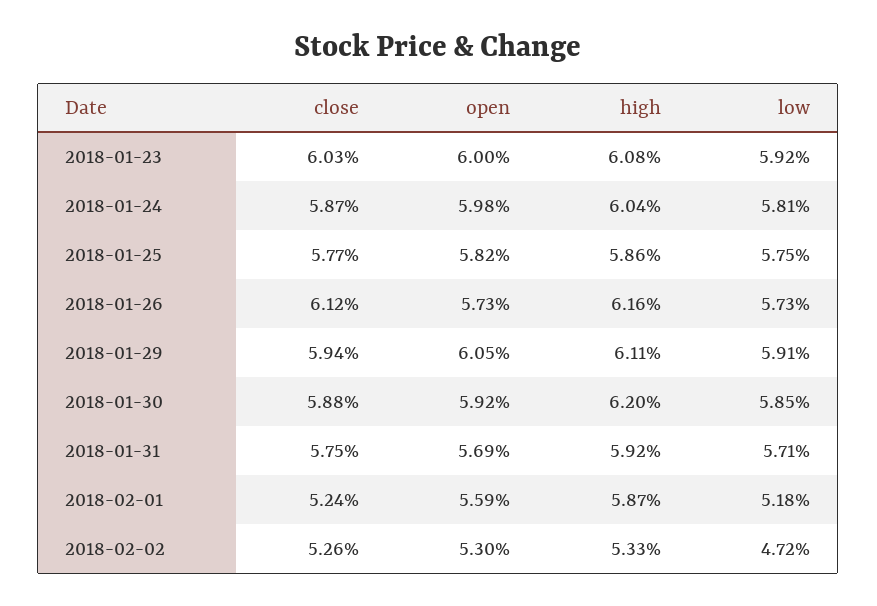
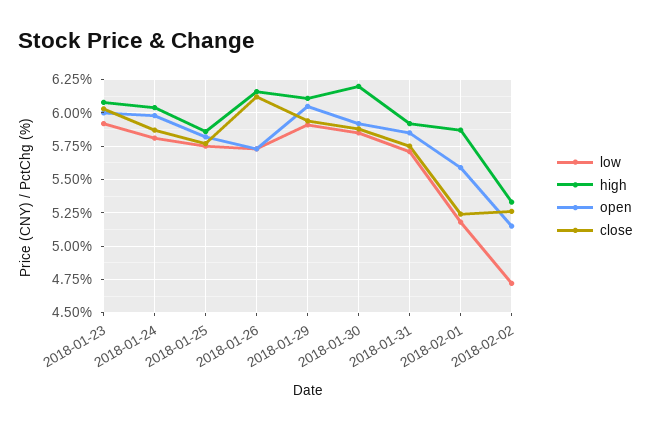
open, 2018-01-31: 5.69 -> 5.85
open, 2018-02-02: 5.3 -> 5.15

